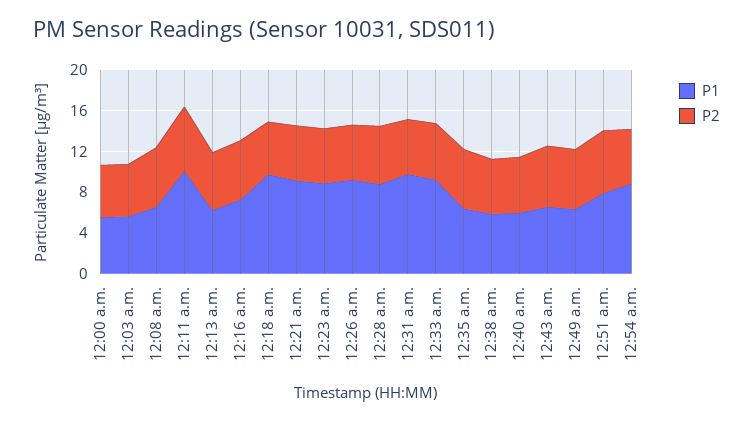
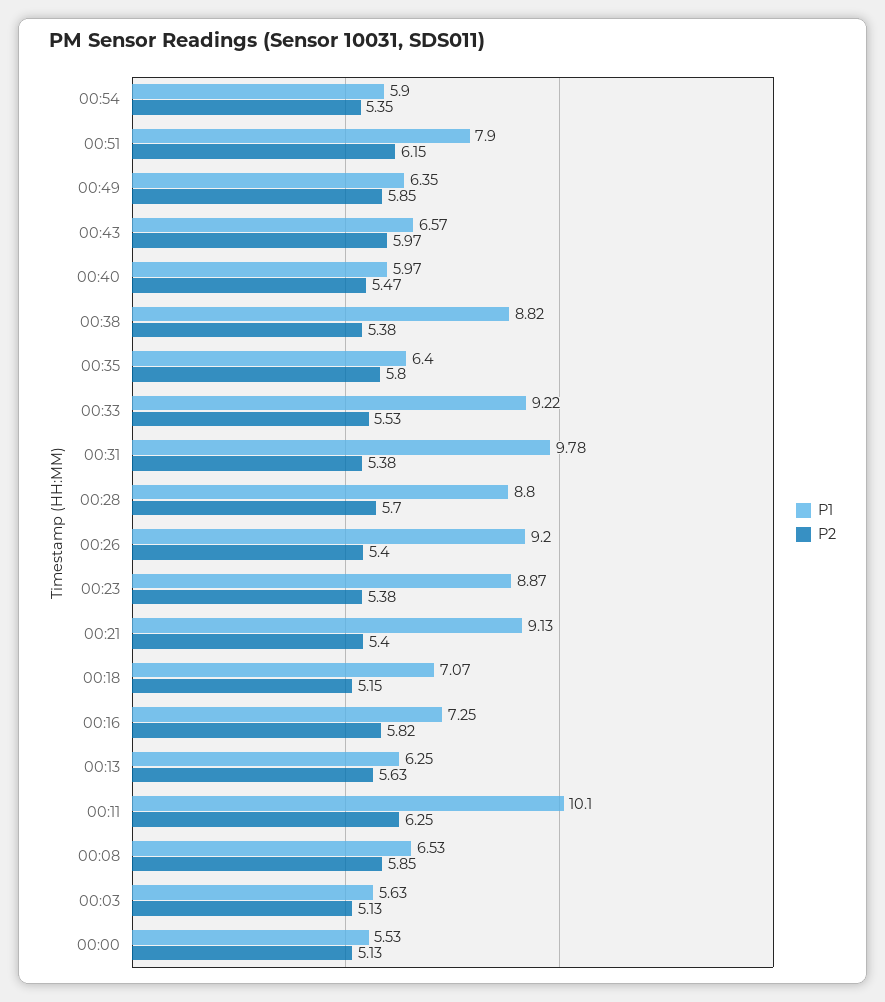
P1, 12:18 a.m.: 10 -> 7.07
P1, 12:38 a.m.: 6 -> 8.82
P1, 12:54 a.m.: 9 -> 5.9

